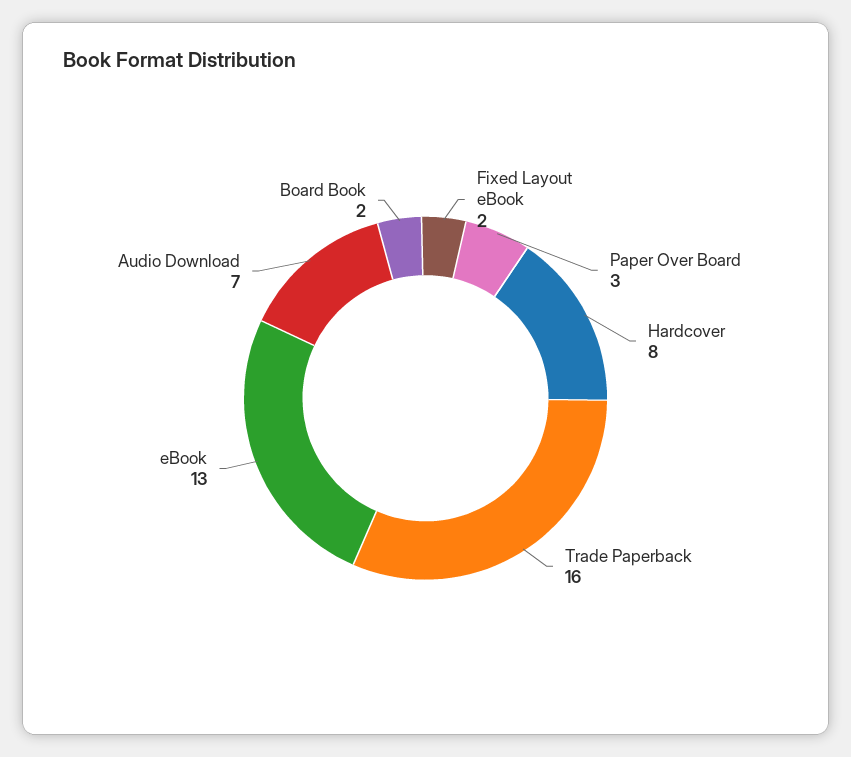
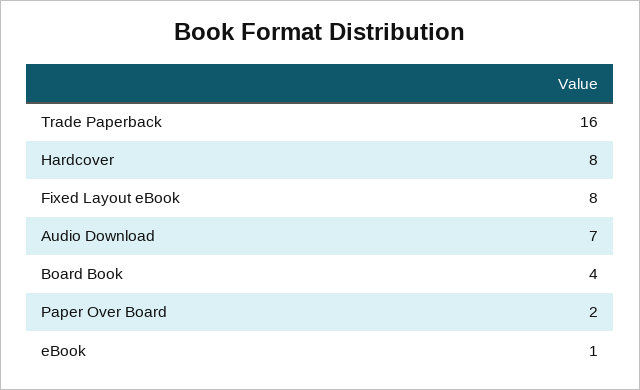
Fixed Layout eBook: 2 -> 8
Paper Over Board: 3 -> 2
eBook: 13 -> 1
Board Book: 2 -> 4

